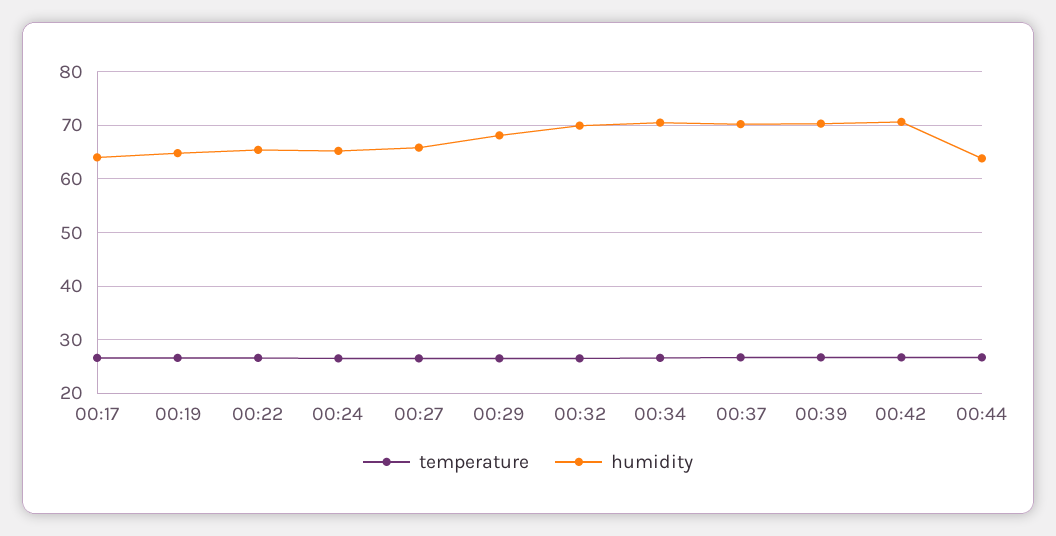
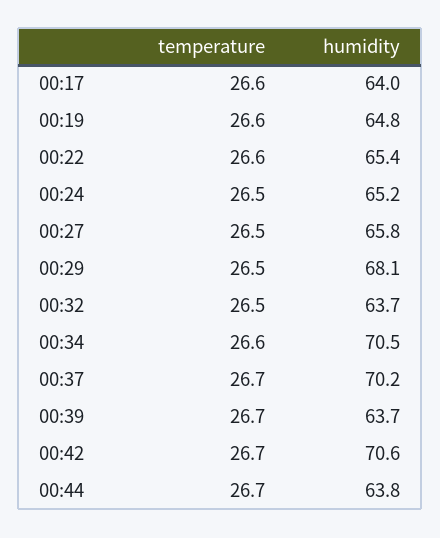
humidity, 00:32: 70 -> 63.7
humidity, 00:39: 70 -> 63.7

